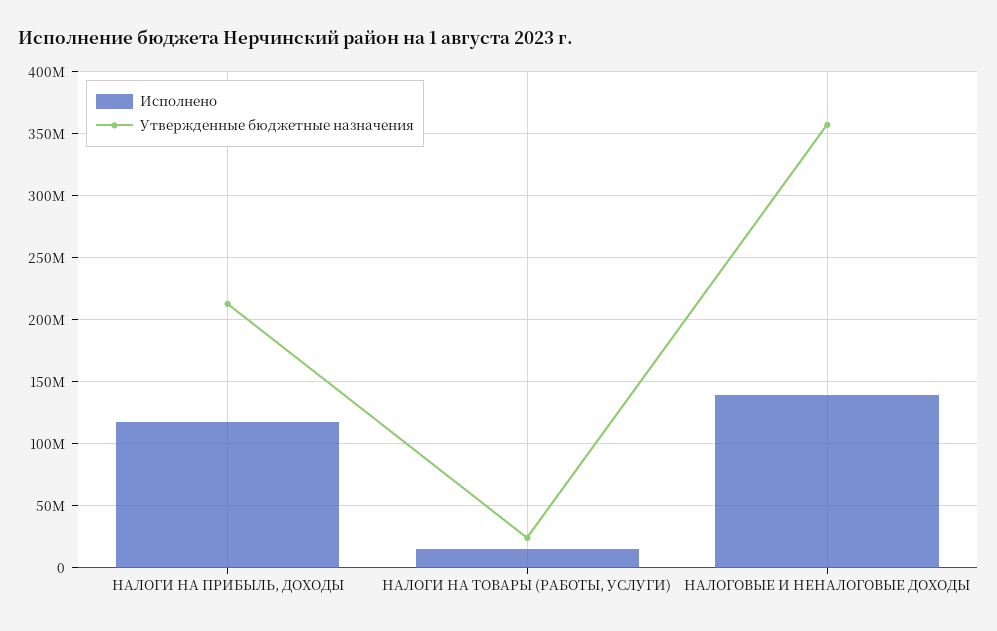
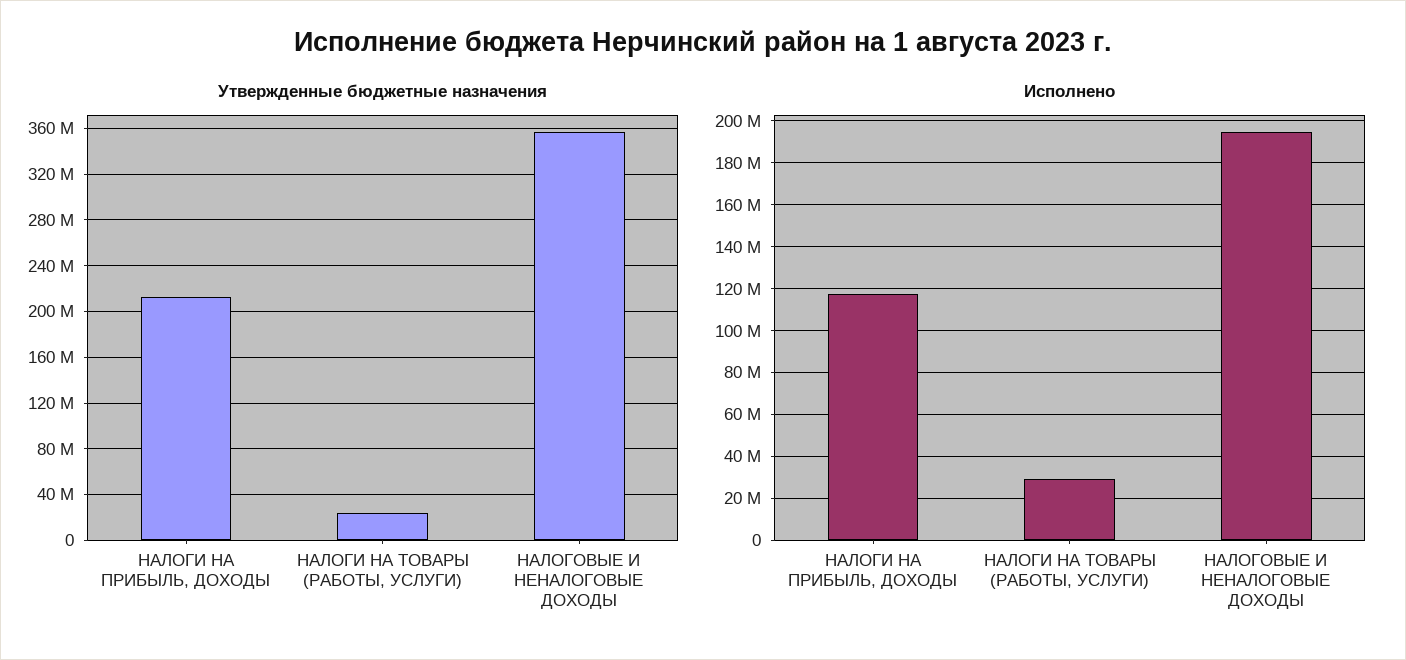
Исполнено, НАЛОГИ НА ТОВАРЫ (РАБОТЫ, УСЛУГИ): 15000000 -> 30000000
Исполнено, НАЛОГОВЫЕ И НЕНАЛОГОВЫЕ ДОХОДЫ: 140000000 -> 195000000

